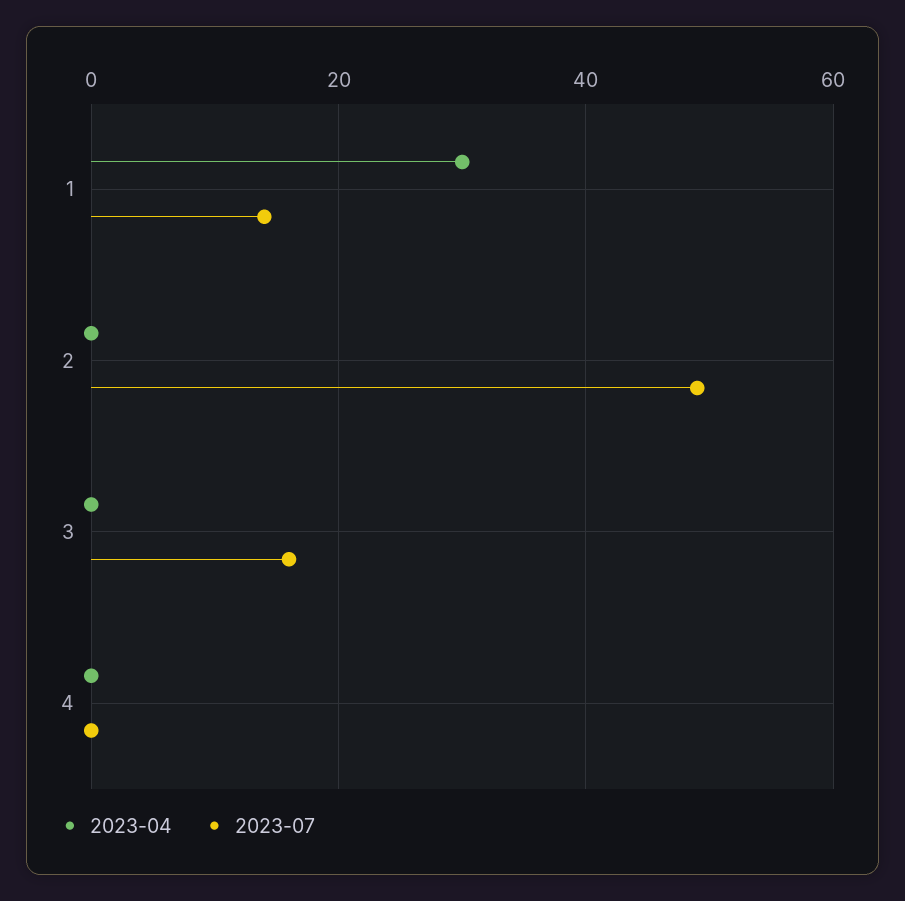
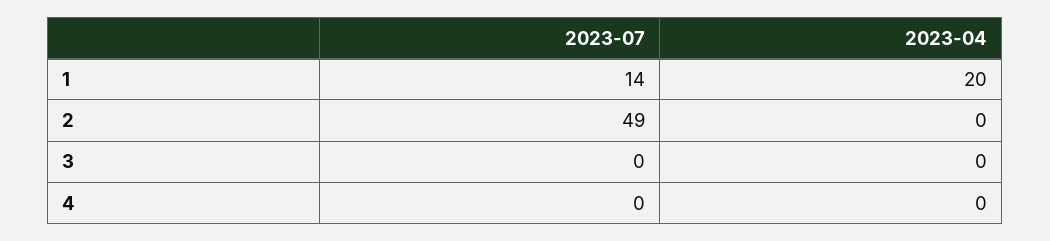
2023-04, 1: 30 -> 20
2023-07, 3: 15 -> 0

